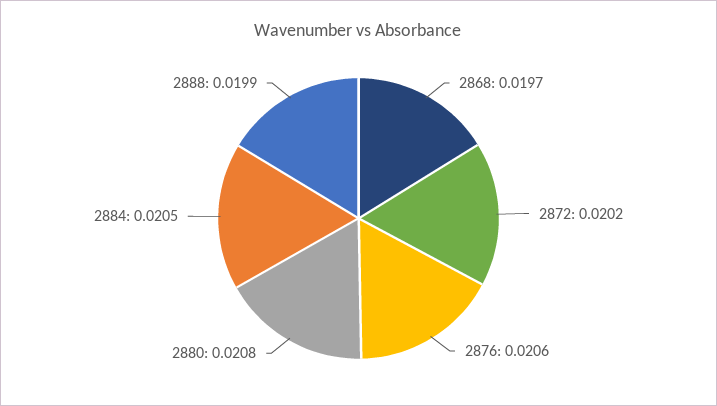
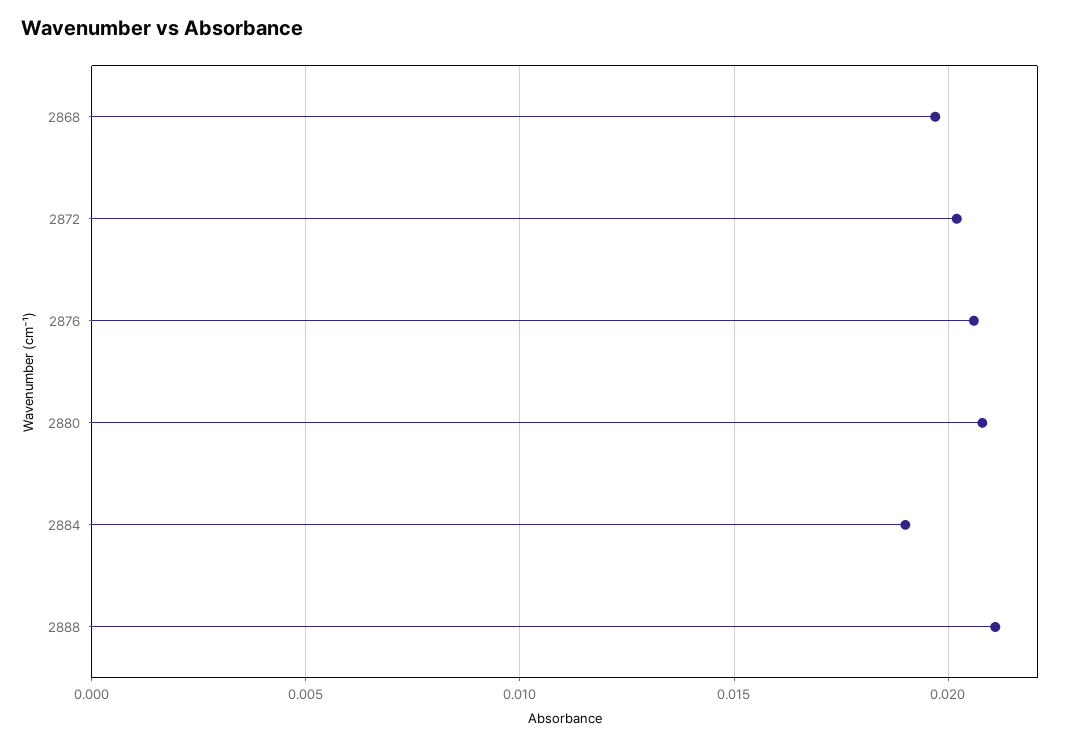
2884: 0.0205 -> 0.019
2888: 0.0199 -> 0.021

